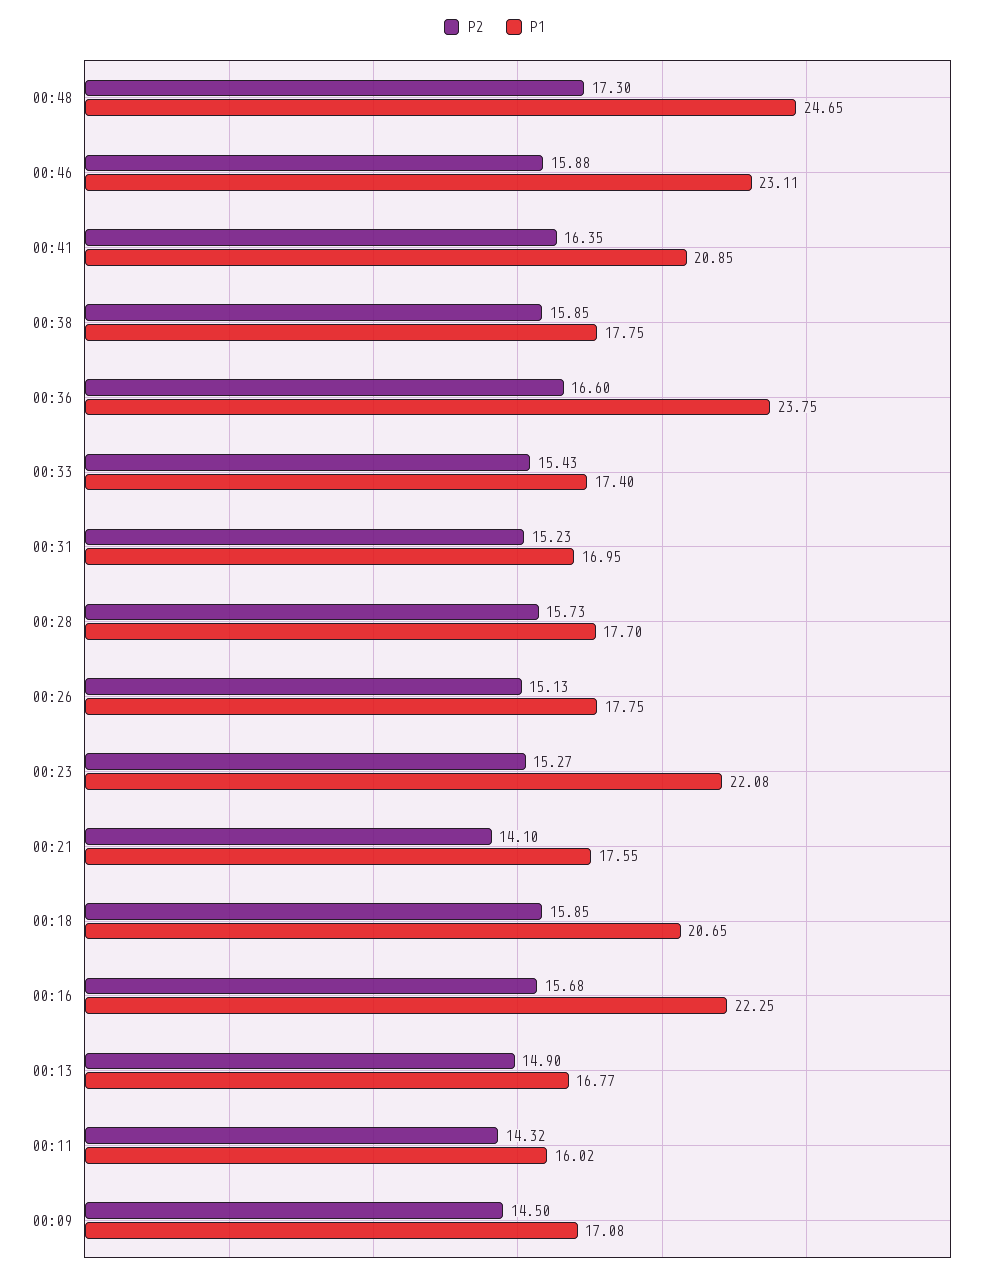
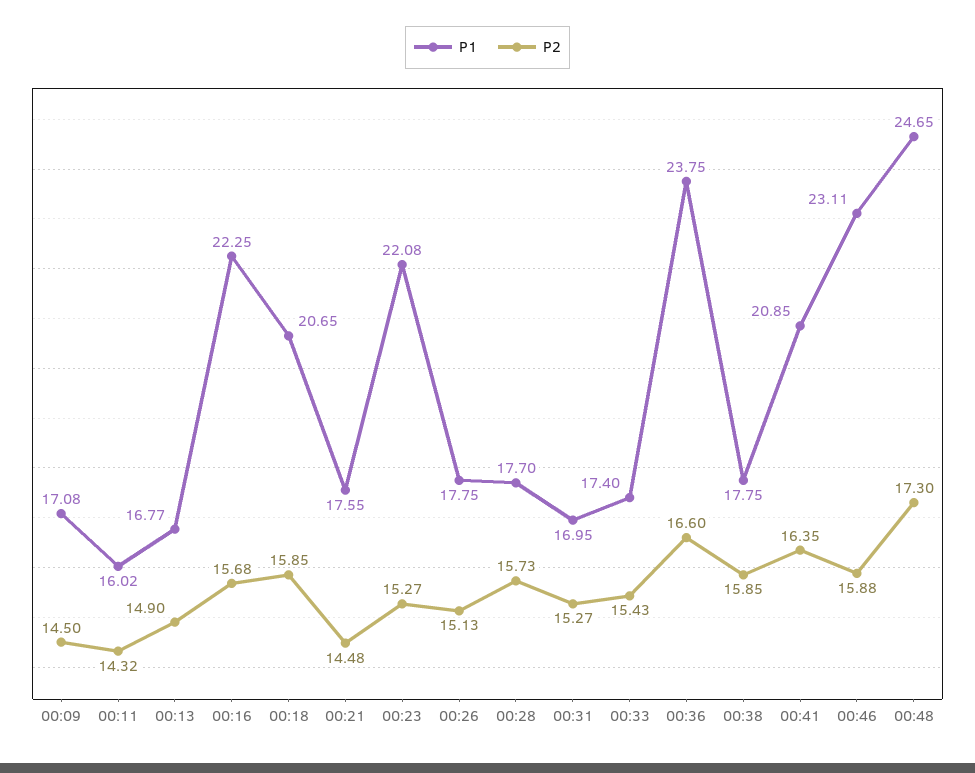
P2, 00:31: 15.23 -> 15.27
P2, 00:21: 14.1 -> 14.48

